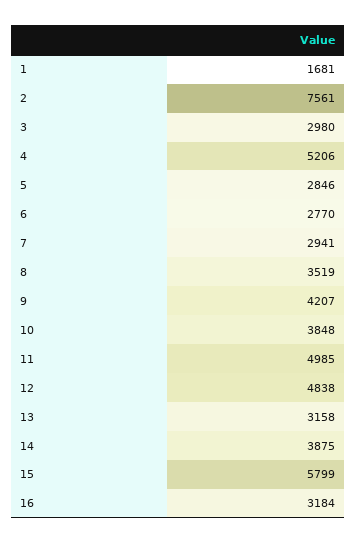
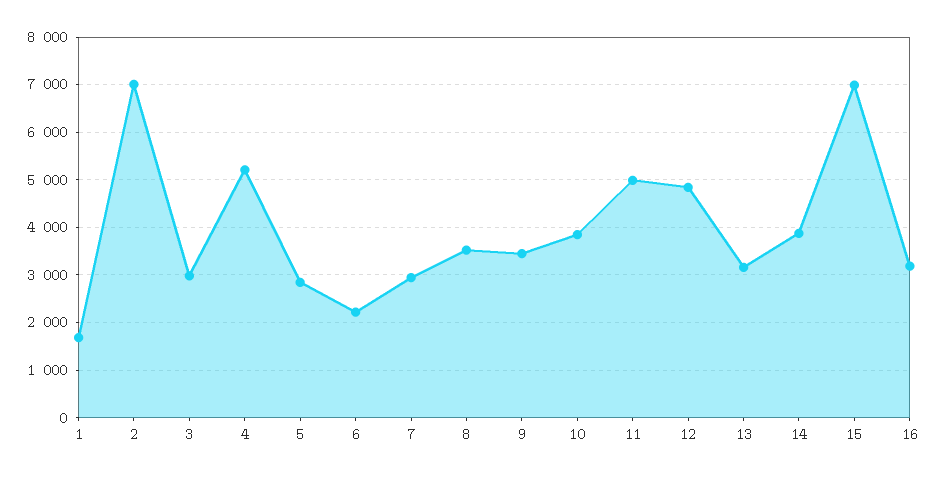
2: 7561 -> 7000
6: 2770 -> 2200
9: 4207 -> 3400
15: 5799 -> 7000

